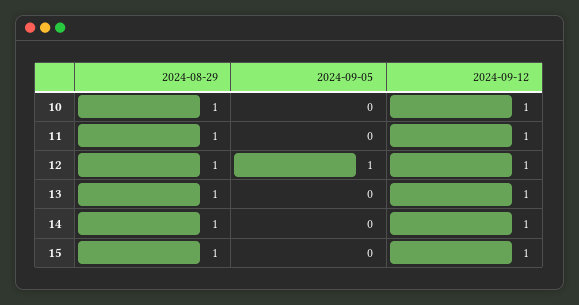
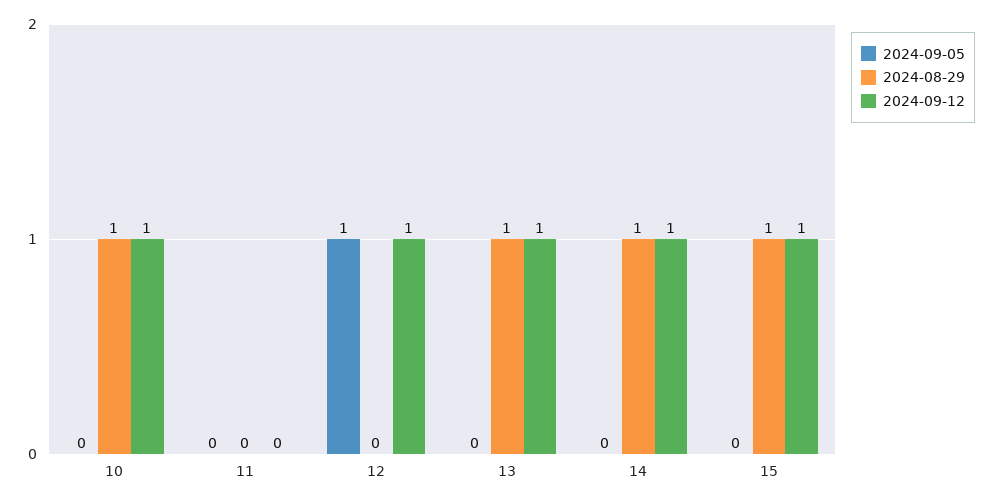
2024-08-29, 11: 1 -> 0
2024-09-12, 11: 1 -> 0
2024-08-29, 12: 1 -> 0

